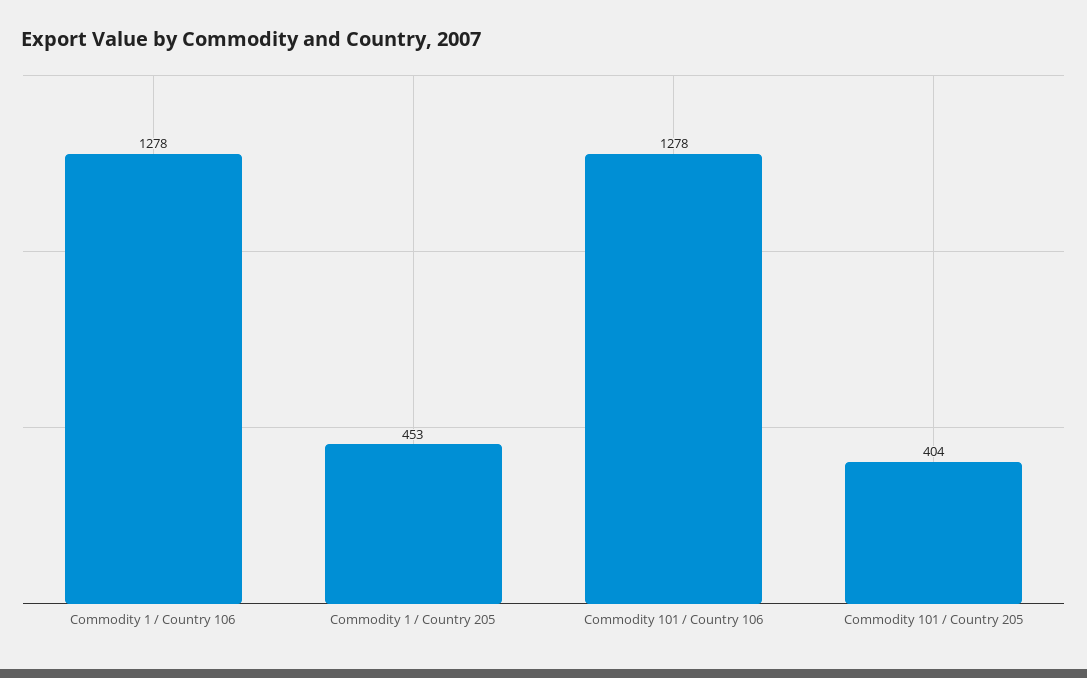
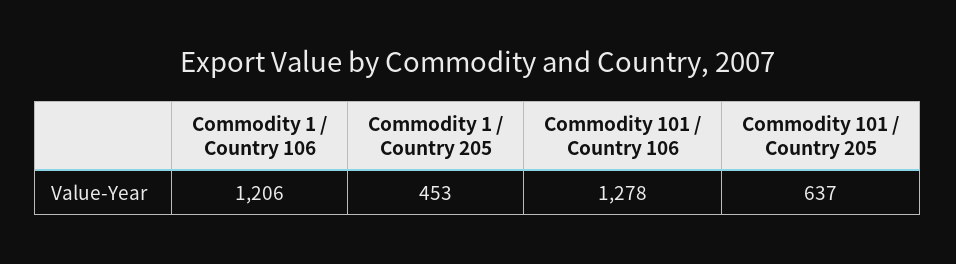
Commodity 1 / Country 106: 1278 -> 1206
Commodity 101 / Country 205: 404 -> 637

